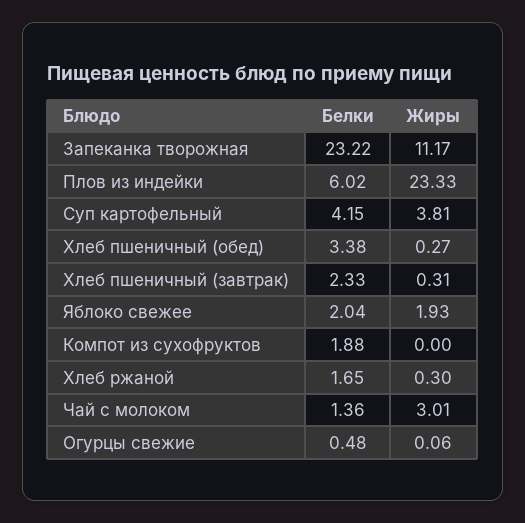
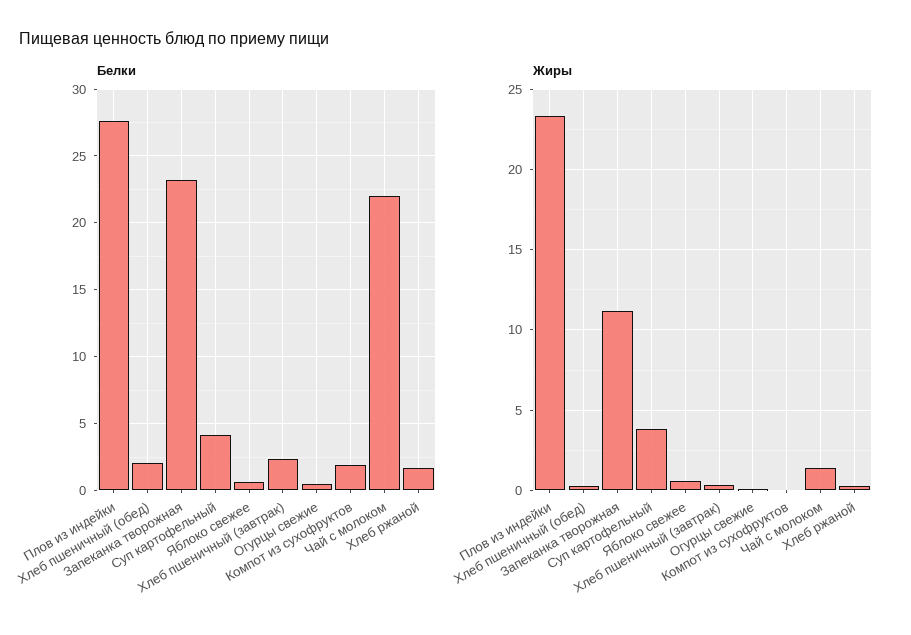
Белки, Плов из индейки: 6.02 -> 27.5
Белки, Хлеб пшеничный (обед): 3.38 -> 2
Белки, Яблоко свежее: 2.04 -> 0.5
Жиры, Яблоко свежее: 1.93 -> 0.5
Белки, Чай с молоком: 1.36 -> 22
Жиры, Чай с молоком: 3.01 -> 1.5

